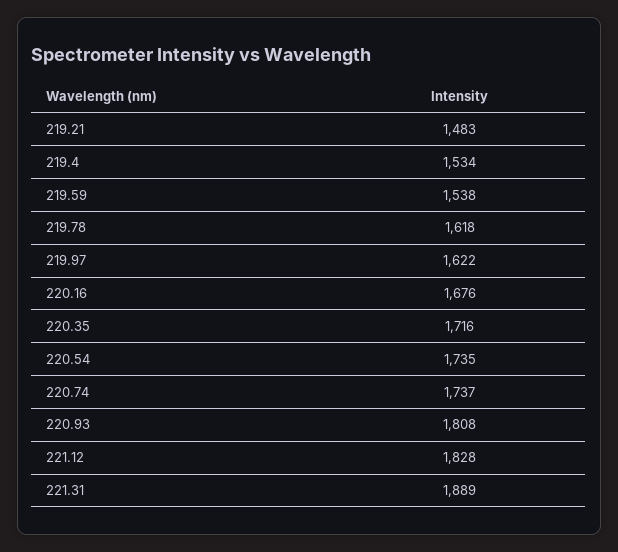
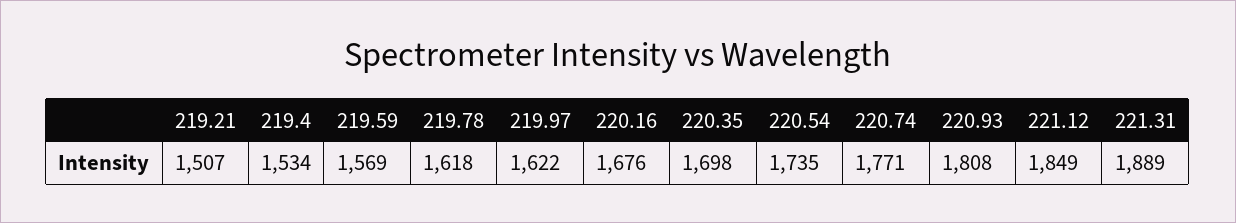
219.21: 1483 -> 1507
219.59: 1538 -> 1569
220.35: 1716 -> 1698
220.74: 1737 -> 1771
221.12: 1828 -> 1849

